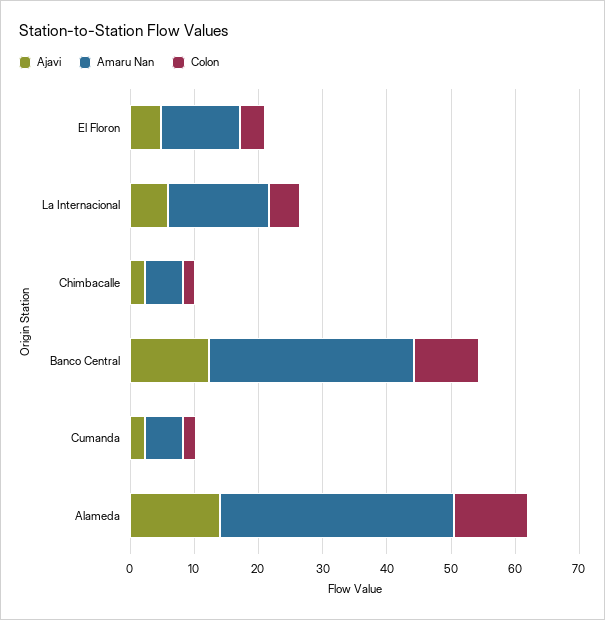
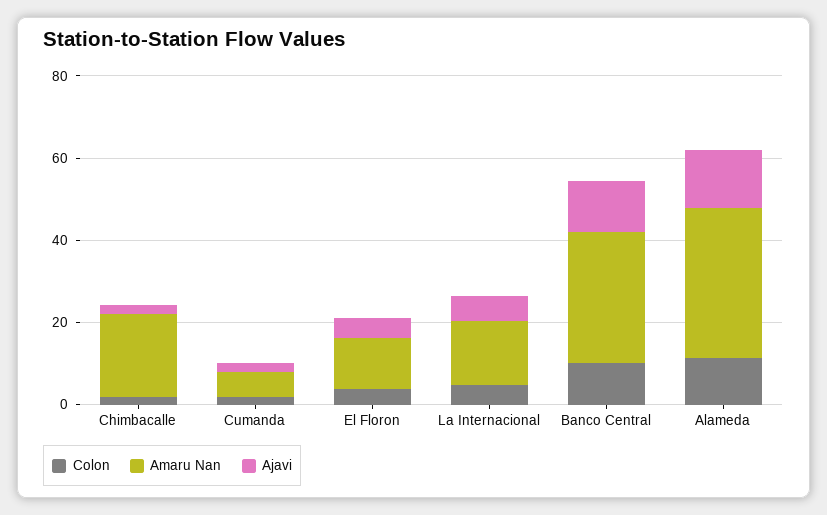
Amaru Nan, Chimbacalle: 6 -> 20

